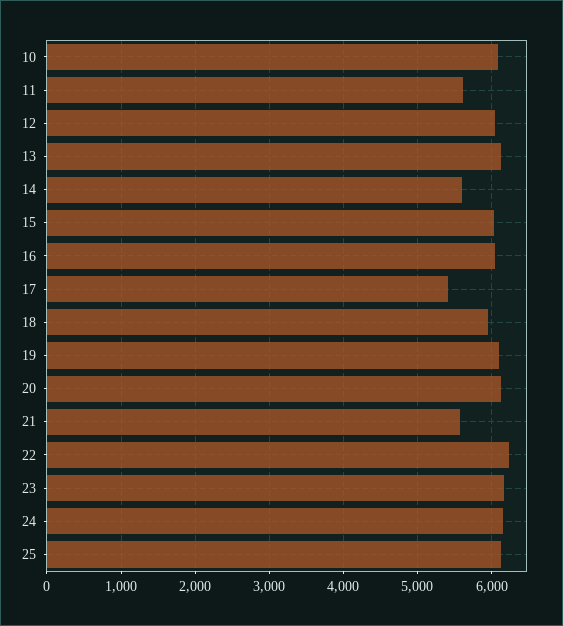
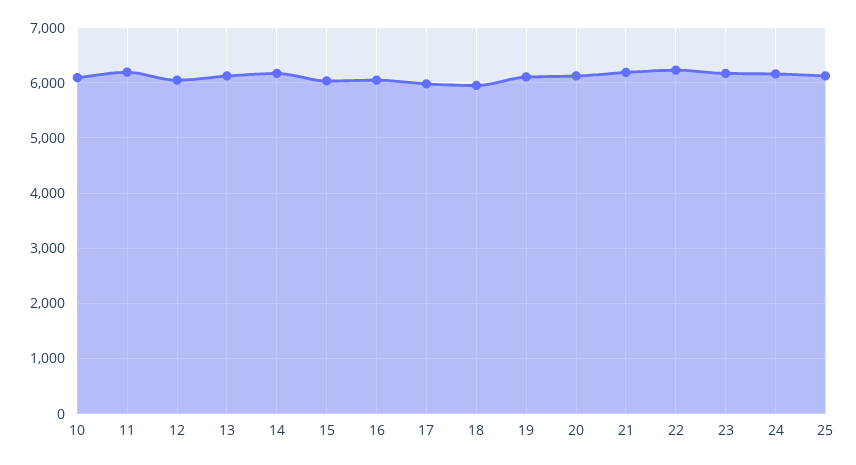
11: 5600 -> 6200
14: 5600 -> 6200
17: 5400 -> 6000
21: 5600 -> 6200

